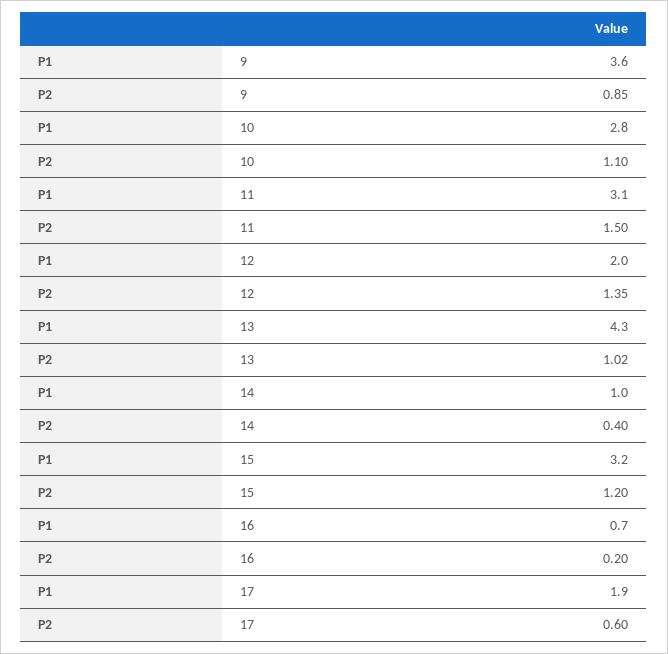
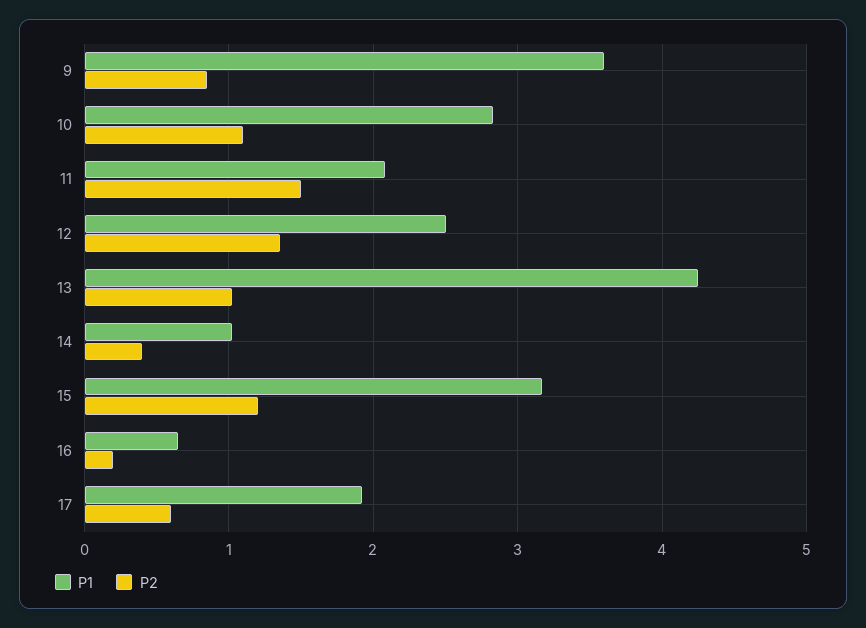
P1, 11: 3.1 -> 2.1
P1, 12: 2 -> 2.5

